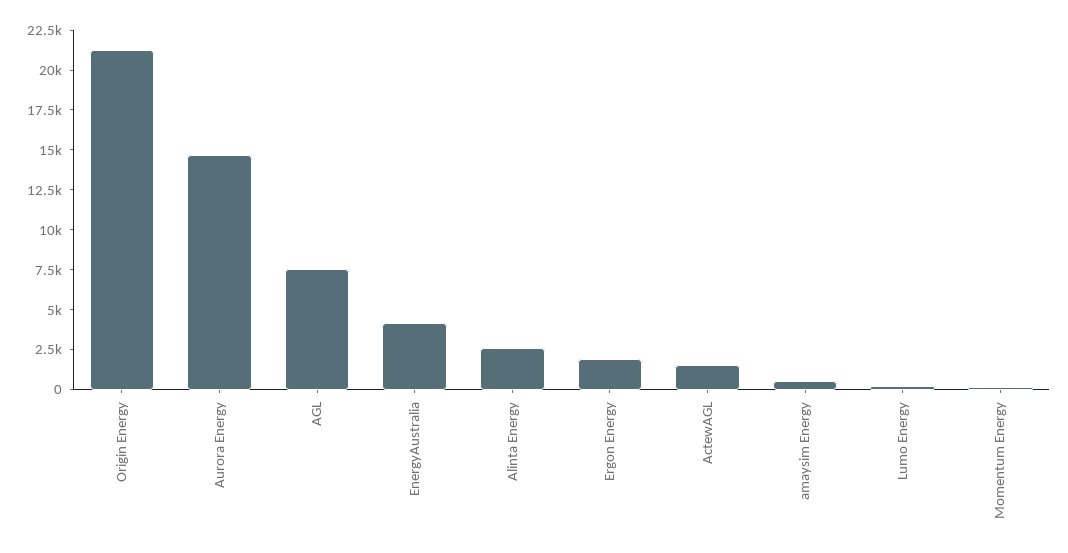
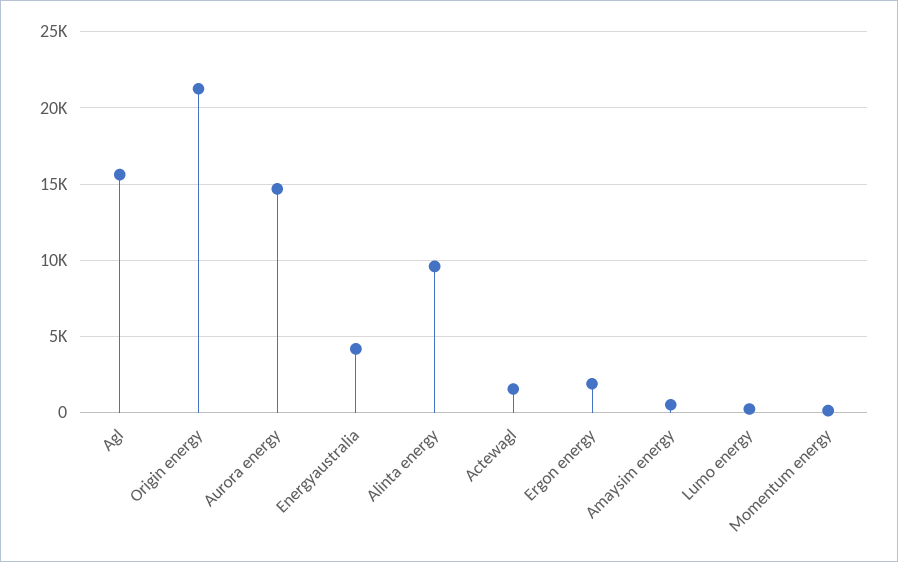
AGL: 7500 -> 15500
Alinta Energy: 2500 -> 9500

